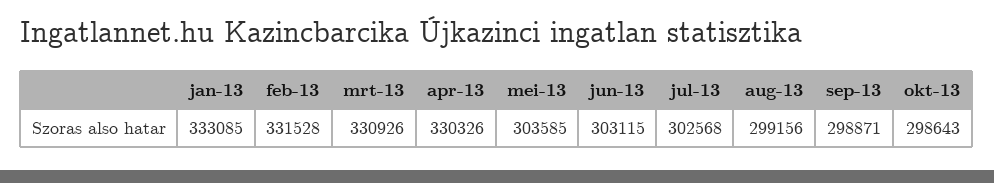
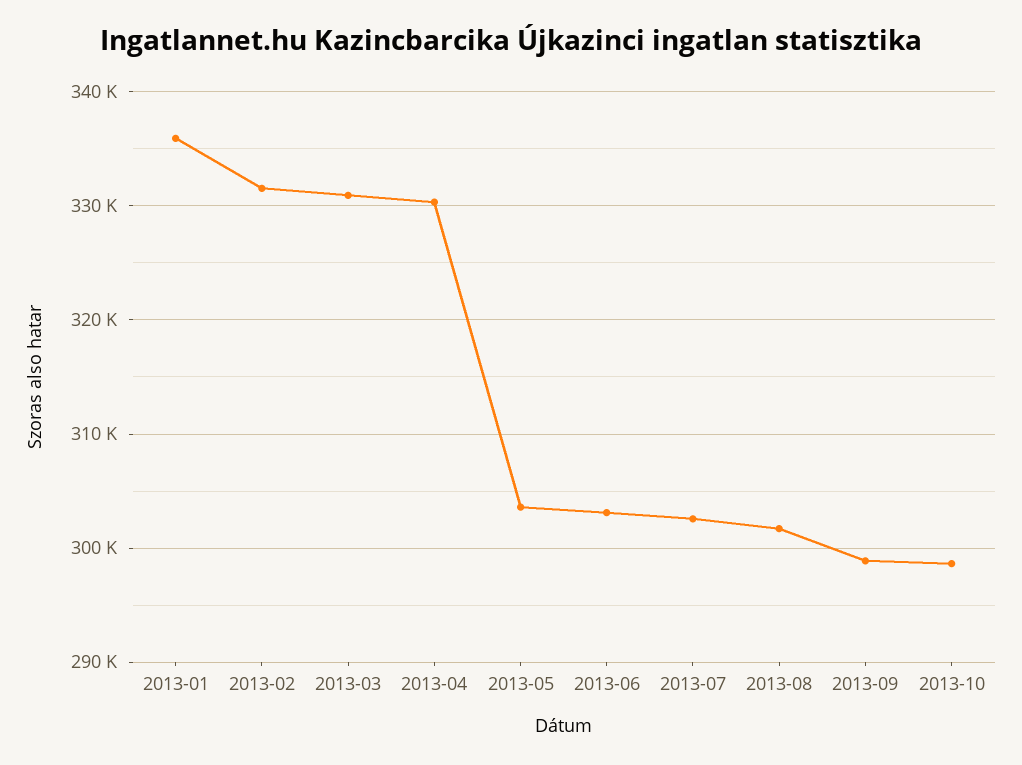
jan-13: 333085 -> 336000
aug-13: 299156 -> 302000

